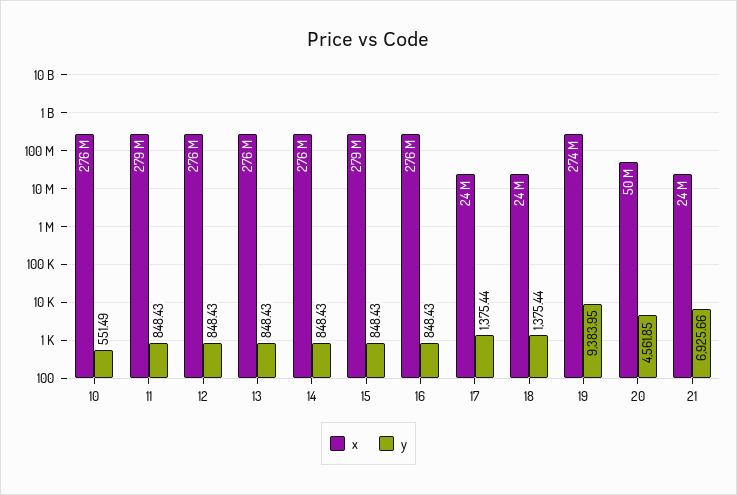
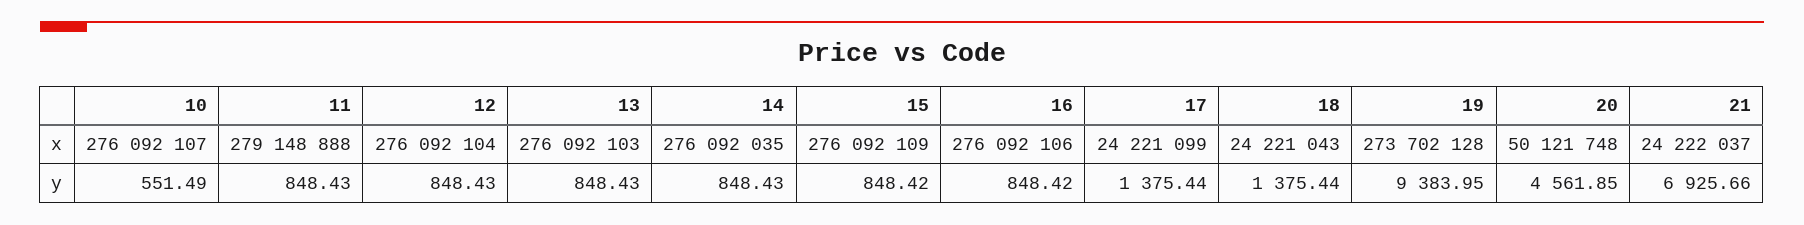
x, 15: 279000000 -> 276092109
y, 15: 848.43 -> 848.42
y, 16: 848.43 -> 848.42

